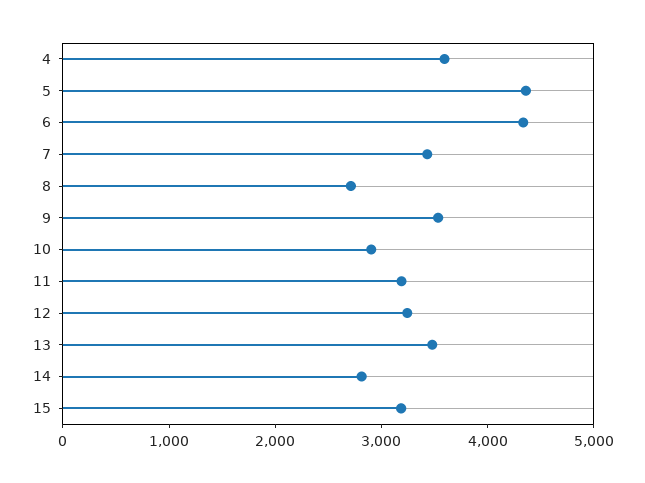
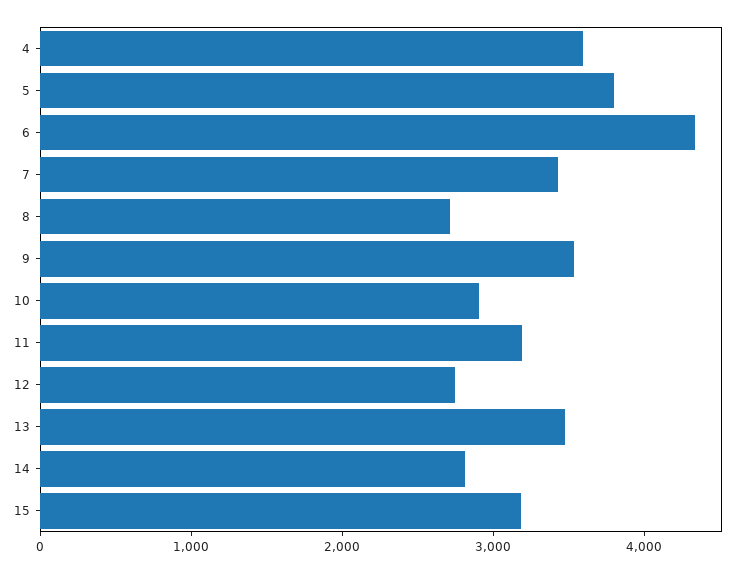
5: 4400 -> 3800
12: 3200 -> 2800

